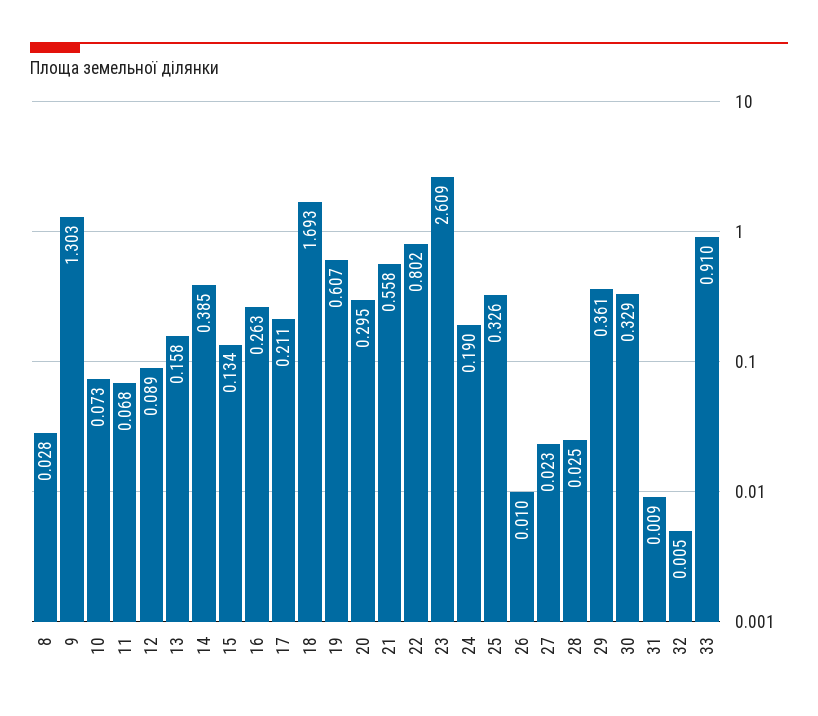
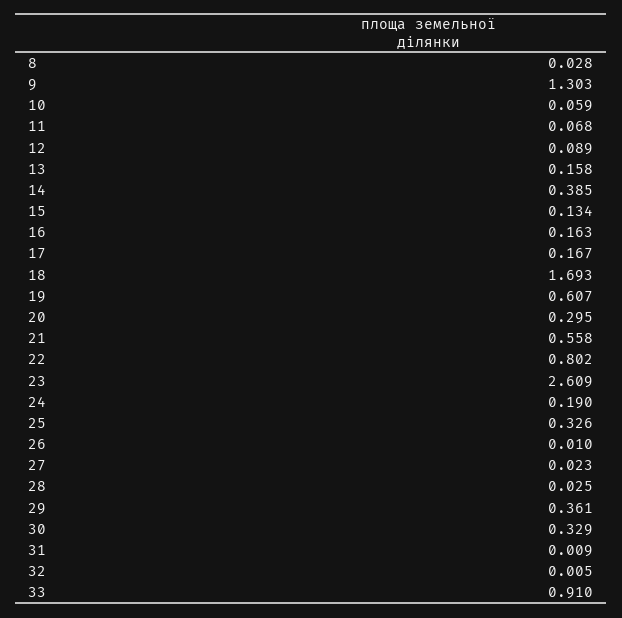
10: 0.073 -> 0.059
16: 0.263 -> 0.163
17: 0.211 -> 0.167

